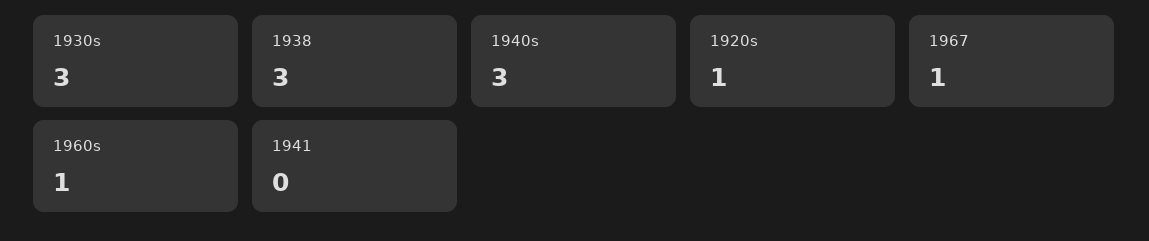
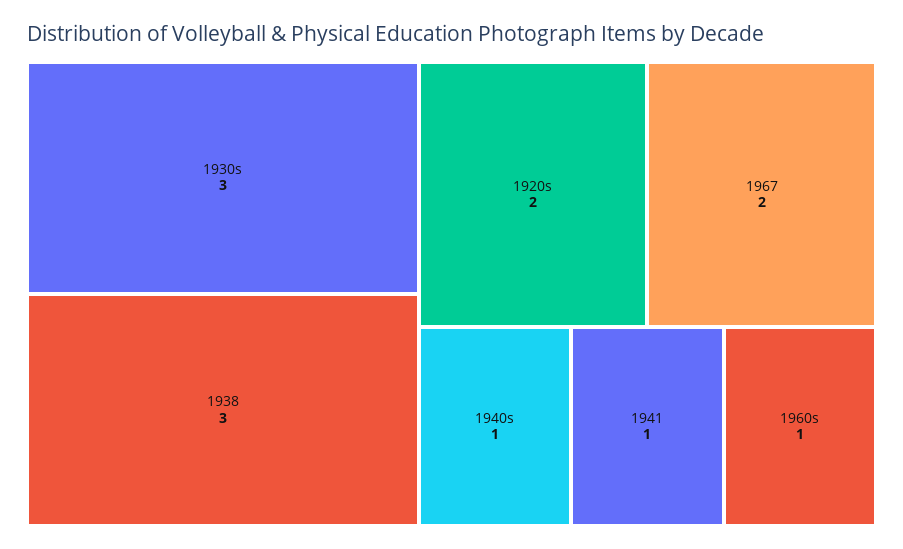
1940s: 3 -> 1
1920s: 1 -> 2
1967: 1 -> 2
1941: 0 -> 1

